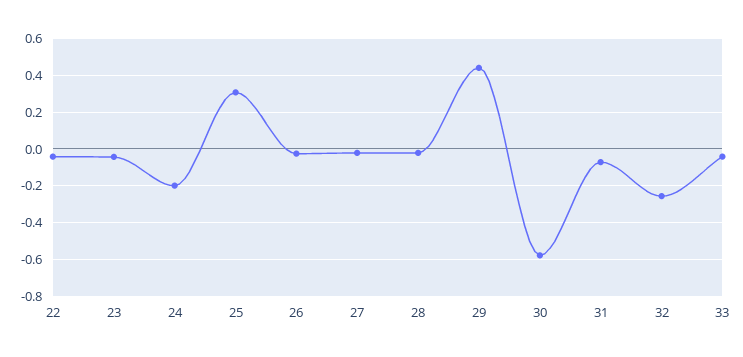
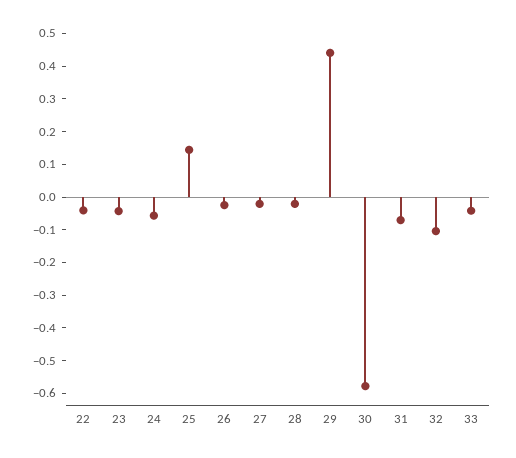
24: -0.2 -> -0.05
25: 0.3 -> 0.15
32: -0.25 -> -0.1

